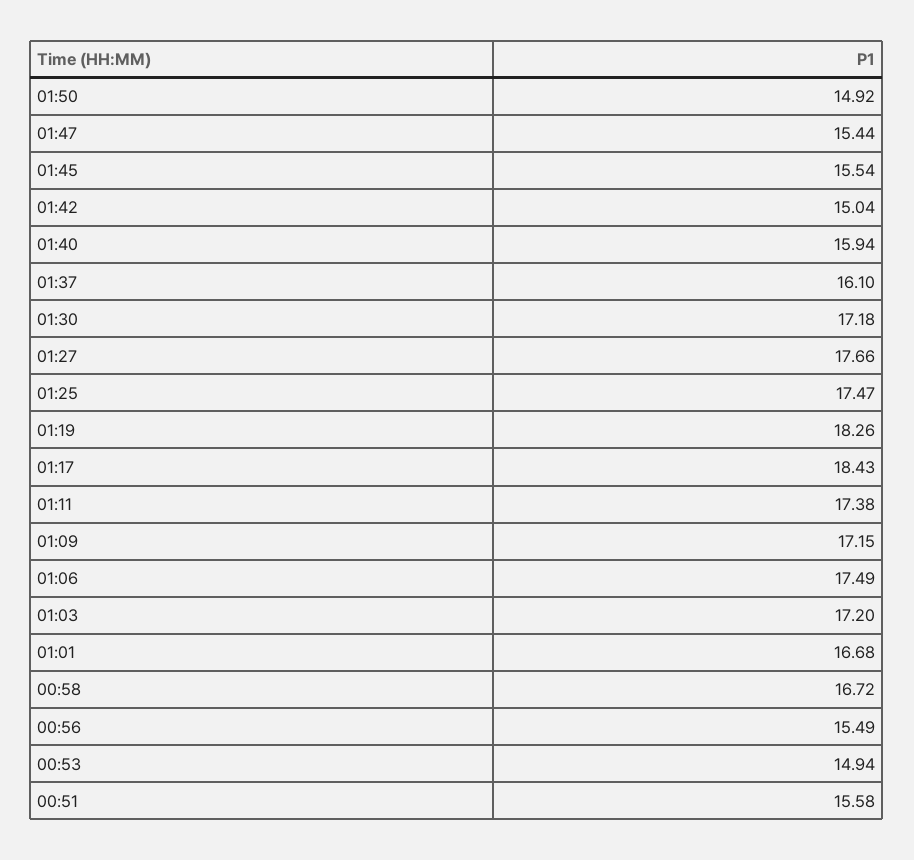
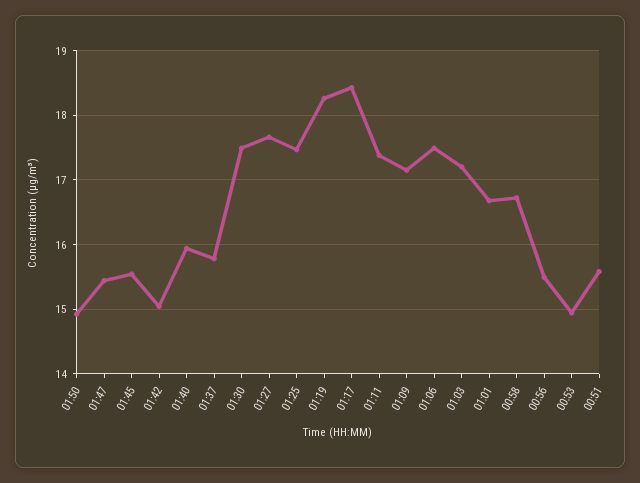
01:37: 16.1 -> 15.8
01:30: 17.18 -> 17.5

